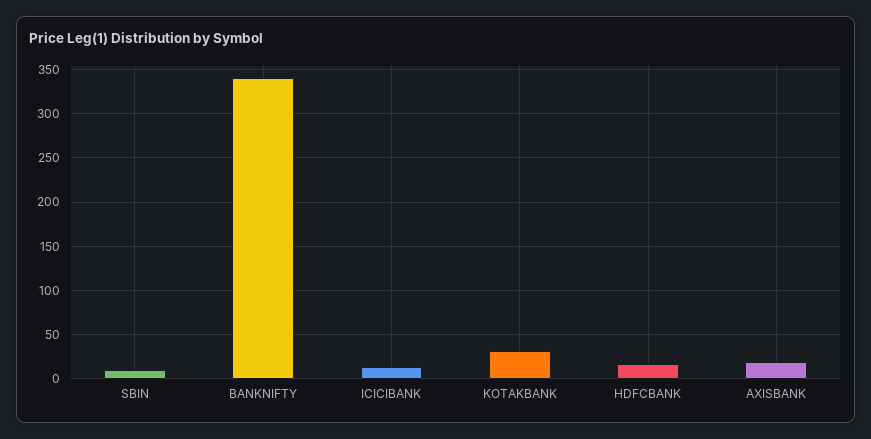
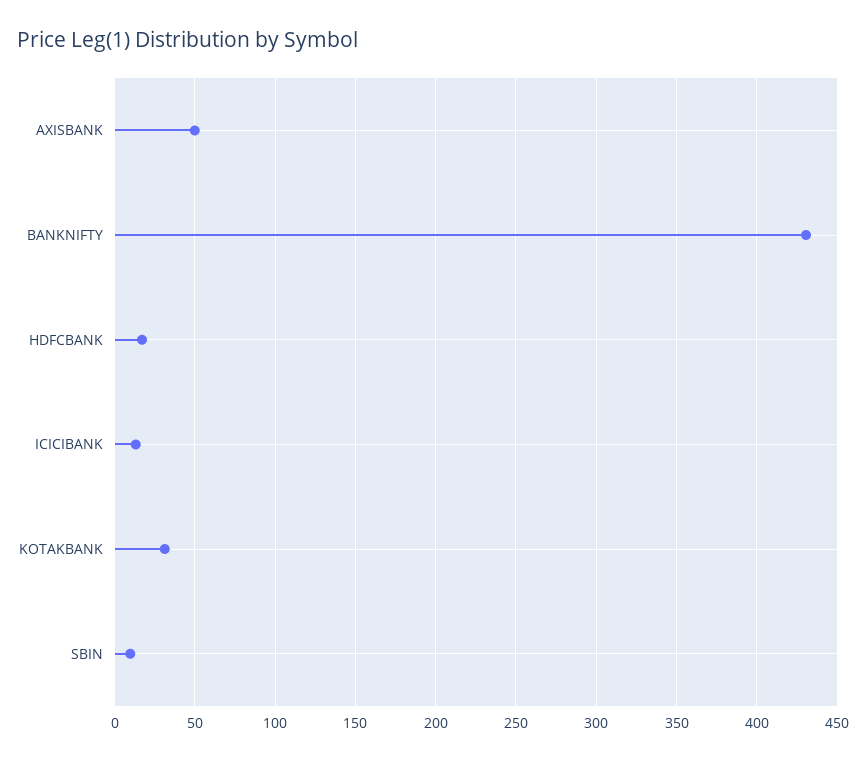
BANKNIFTY: 340 -> 430
AXISBANK: 20 -> 50

